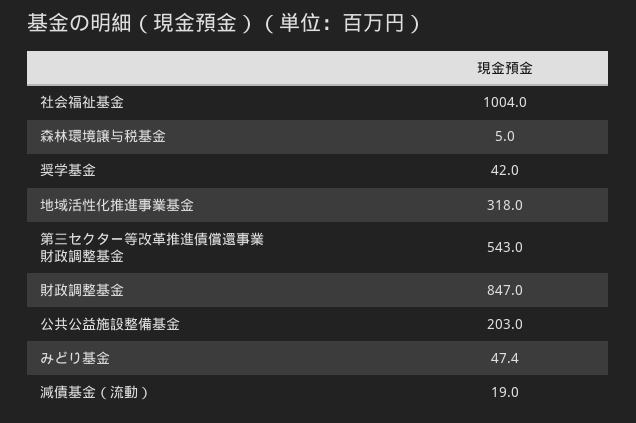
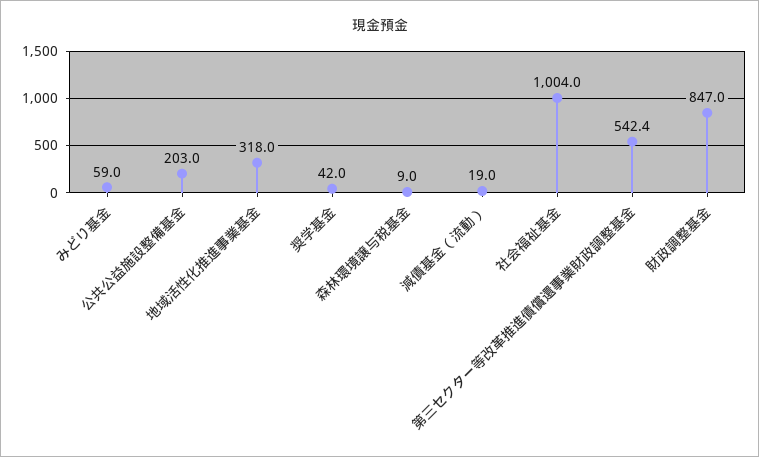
森林環境譲与税基金: 5 -> 9
第三セクター等改革推進債償還事業財政調整基金: 543 -> 542.4
みどり基金: 47.4 -> 59

